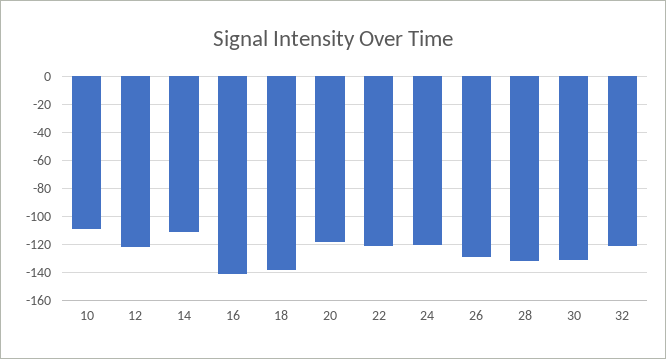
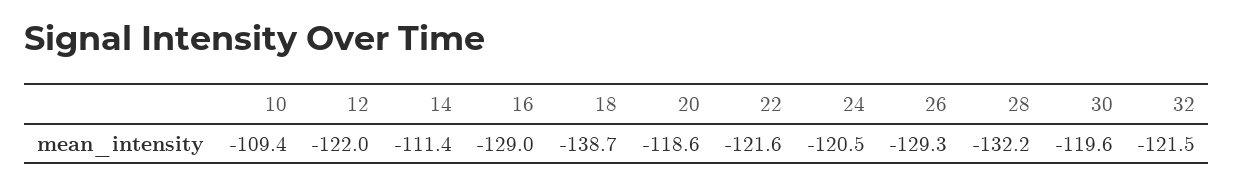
16: -140 -> -129
30: -130 -> -119.6

